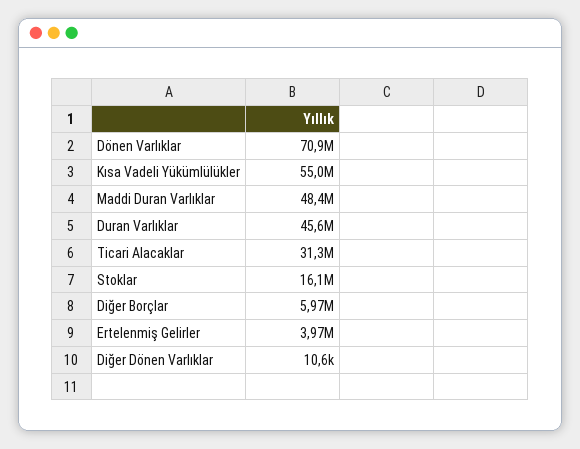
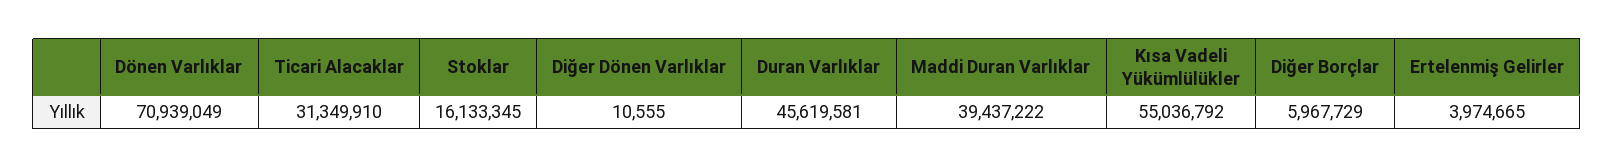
Maddi Duran Varlıklar: 48400000 -> 39437222

